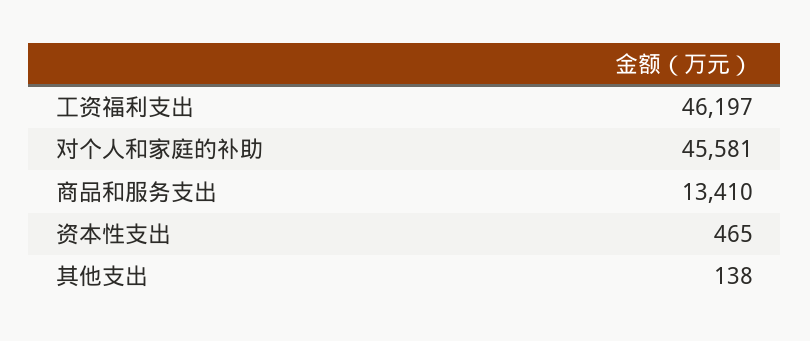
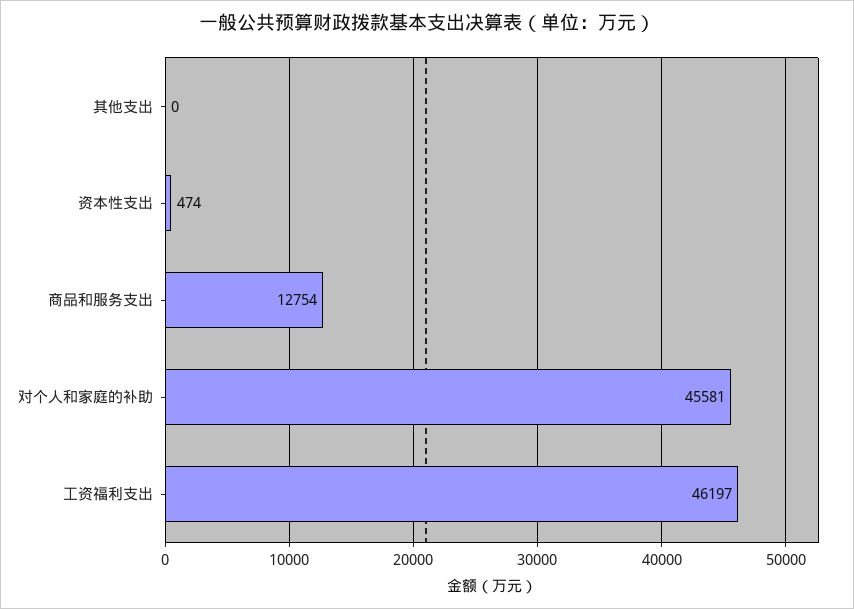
商品和服务支出: 13410 -> 12754
资本性支出: 465 -> 474
其他支出: 138 -> 0

